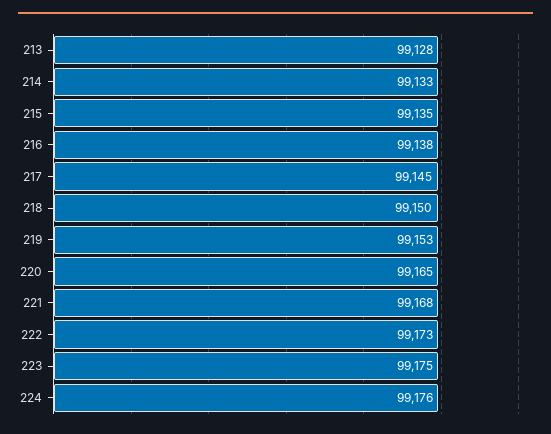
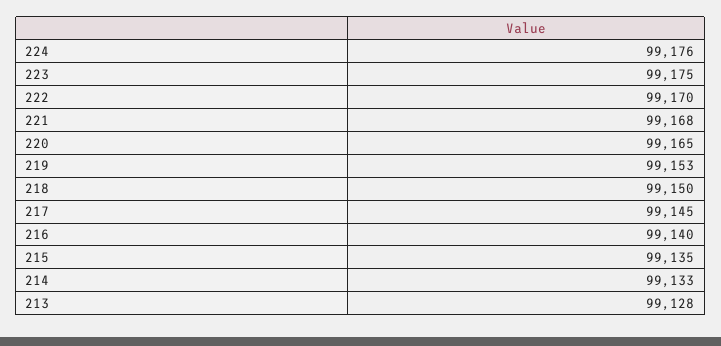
216: 99138 -> 99140
222: 99173 -> 99170

